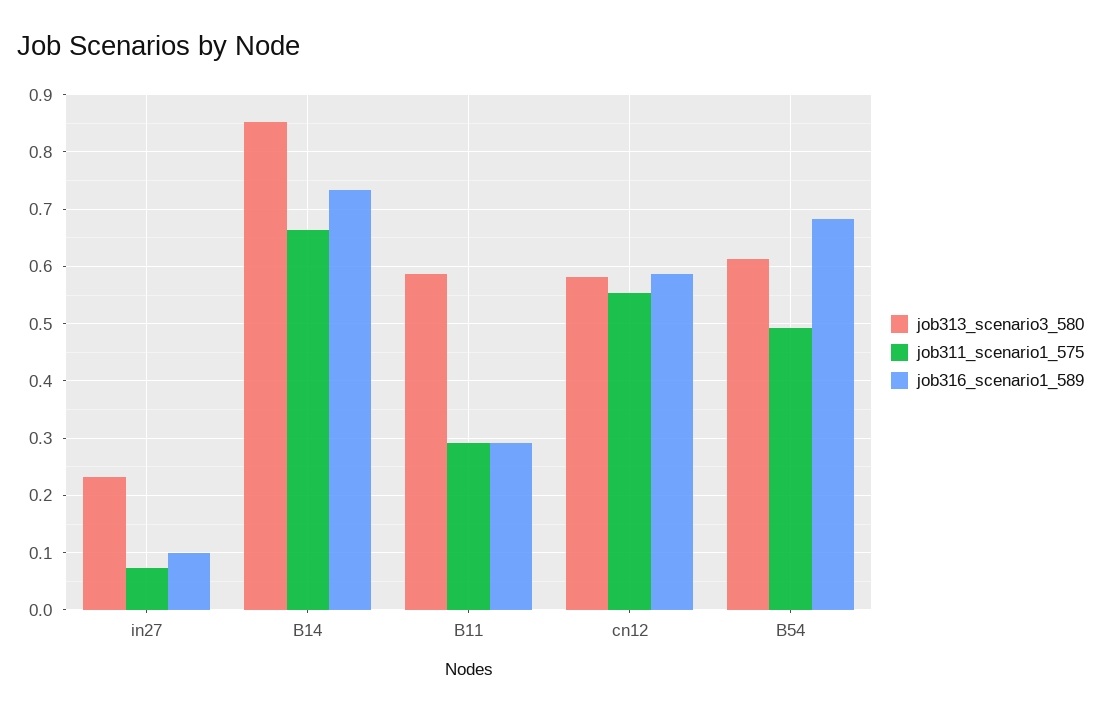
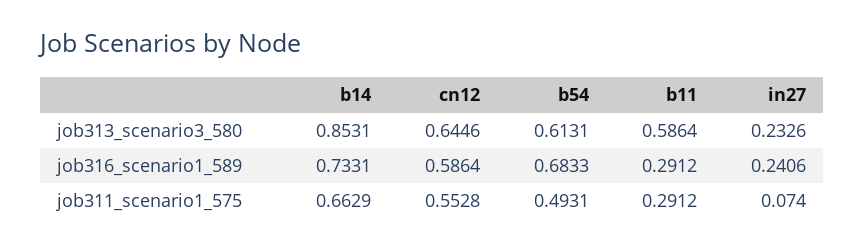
job316_scenario1_589, in27: 0.1 -> 0.2406
job313_scenario3_580, cn12: 0.58 -> 0.6446

